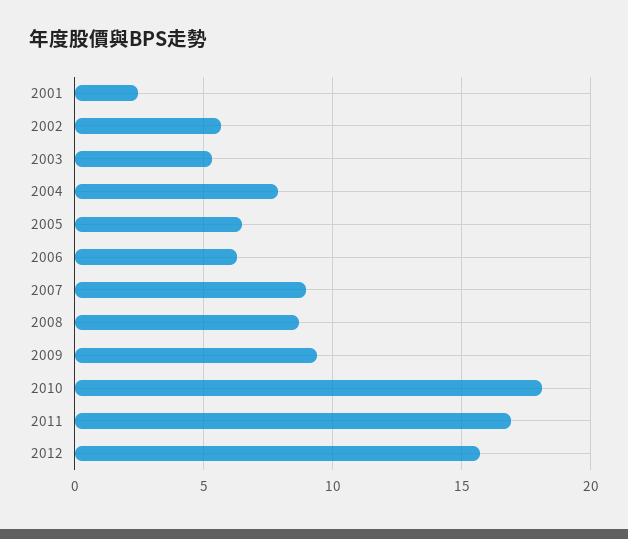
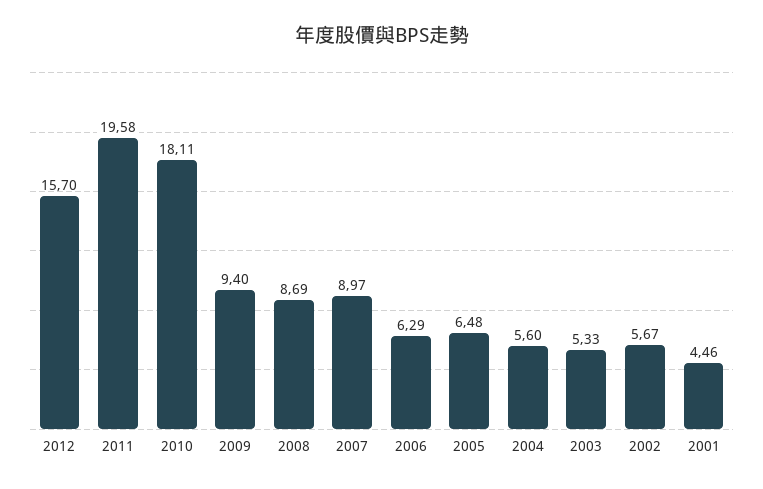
2001: 2.5 -> 4.46
2004: 8 -> 5.6
2011: 17 -> 19.58

